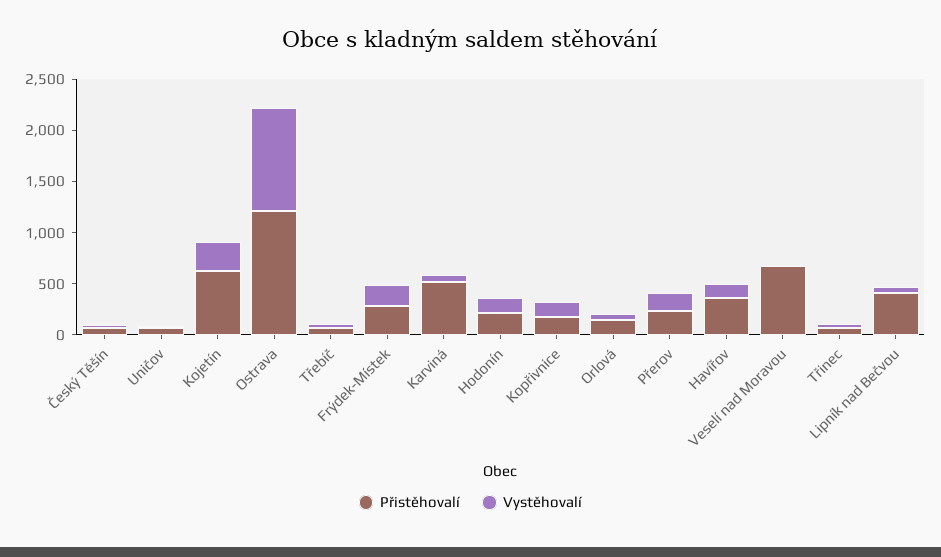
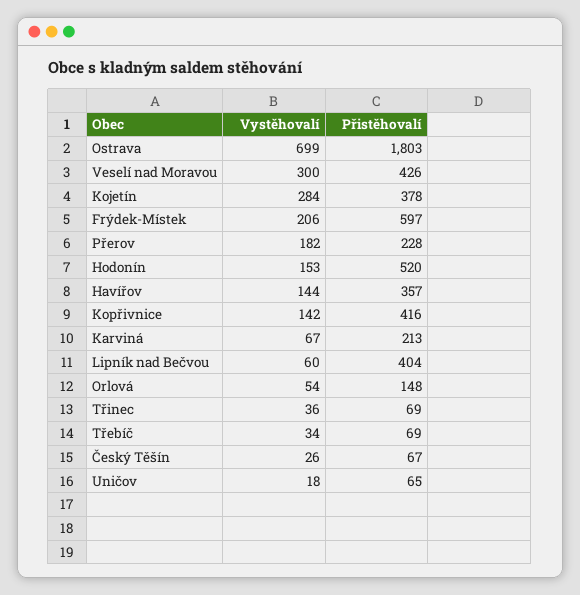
Přistěhovalí, Kojetín: 600 -> 378
Přistěhovalí, Ostrava: 1200 -> 1803
Vystěhovalí, Ostrava: 1000 -> 699
Přistěhovalí, Frýdek-Místek: 300 -> 597
Přistěhovalí, Karviná: 500 -> 213
Přistěhovalí, Hodonín: 200 -> 520
Přistěhovalí, Kopřivnice: 200 -> 416
Přistěhovalí, Veselí nad Moravou: 700 -> 426
Vystěhovalí, Veselí nad Moravou: 0 -> 300

